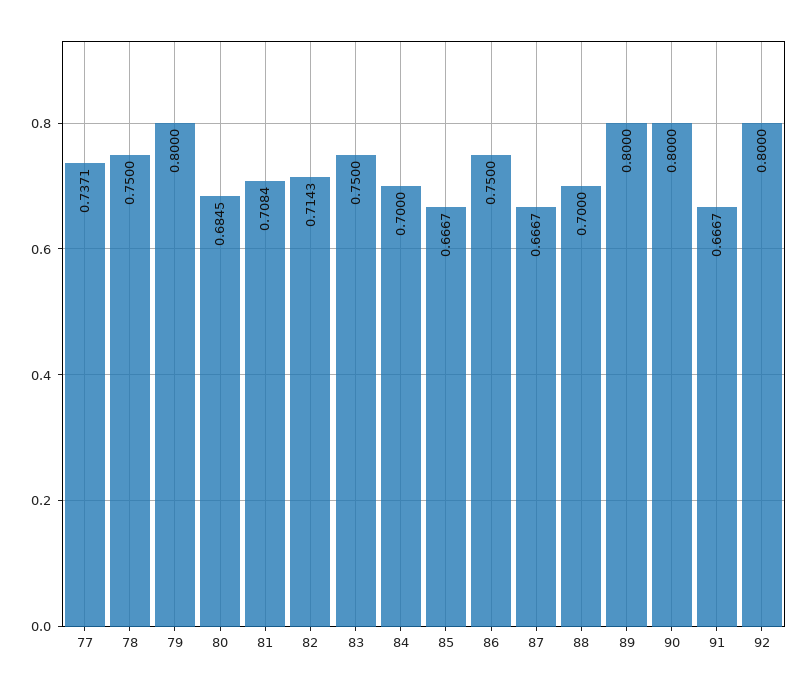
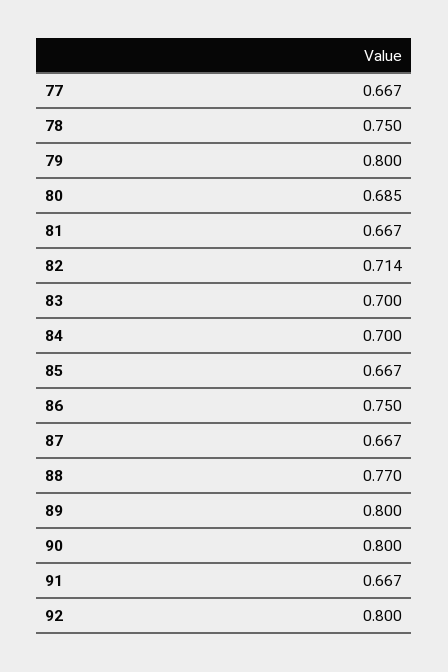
77: 0.7371 -> 0.667
81: 0.7084 -> 0.667
83: 0.75 -> 0.7
88: 0.7 -> 0.77

